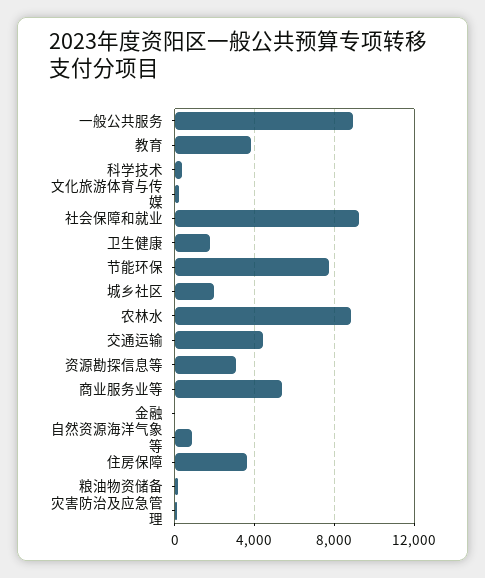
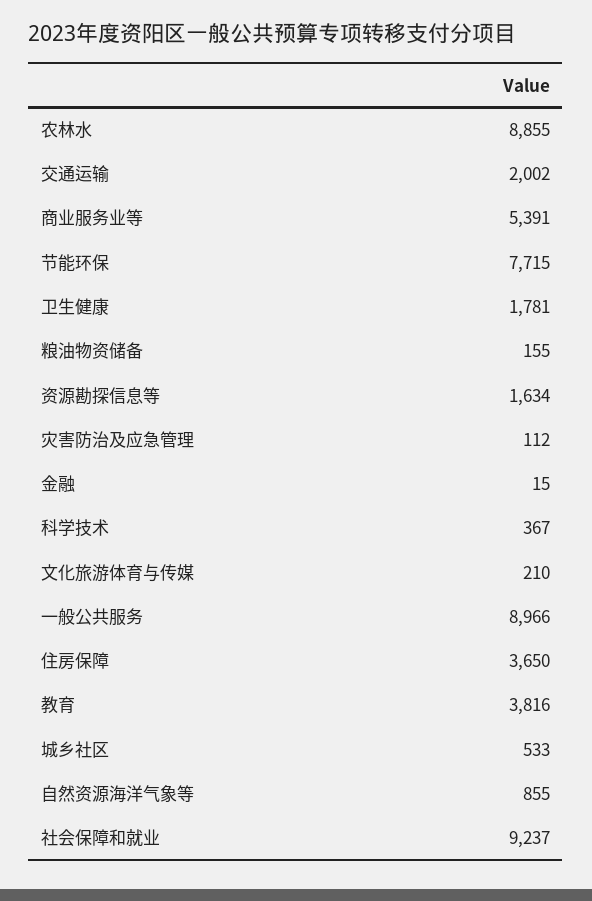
城乡社区: 2000 -> 533
交通运输: 4500 -> 2002
资源勘探信息等: 3000 -> 1634

